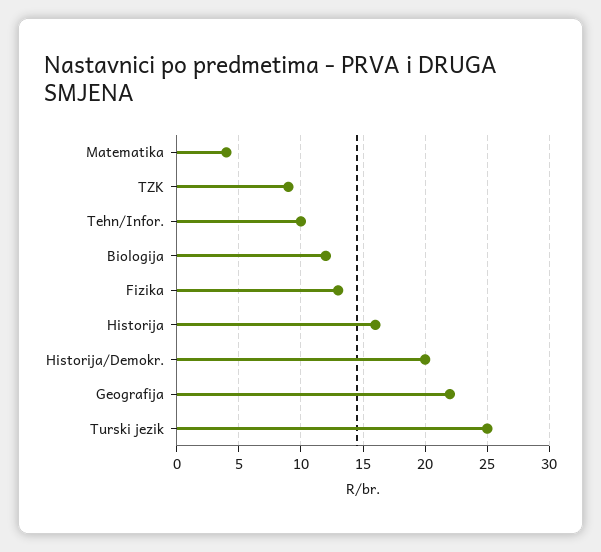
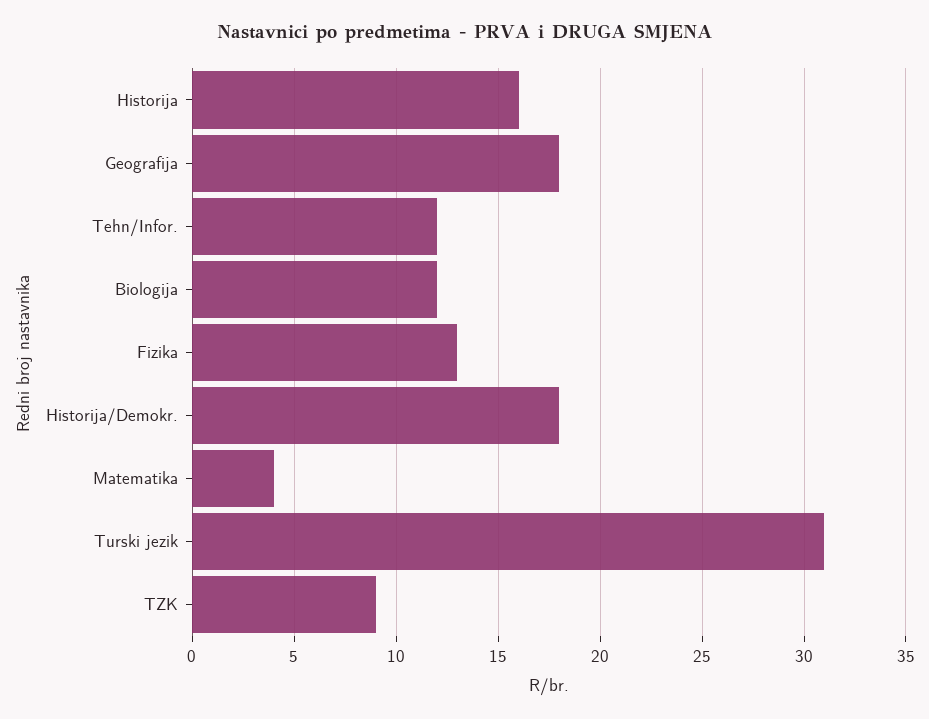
Tehn/Infor.: 10 -> 12
Historija/Demokr.: 20 -> 18
Geografija: 22 -> 18
Turski jezik: 25 -> 31

